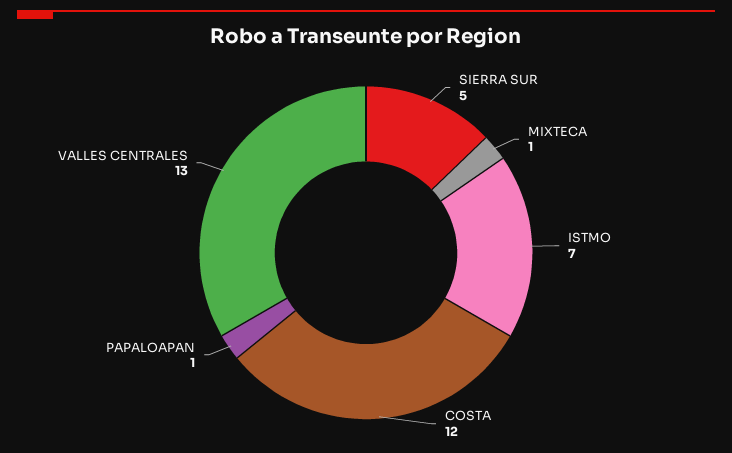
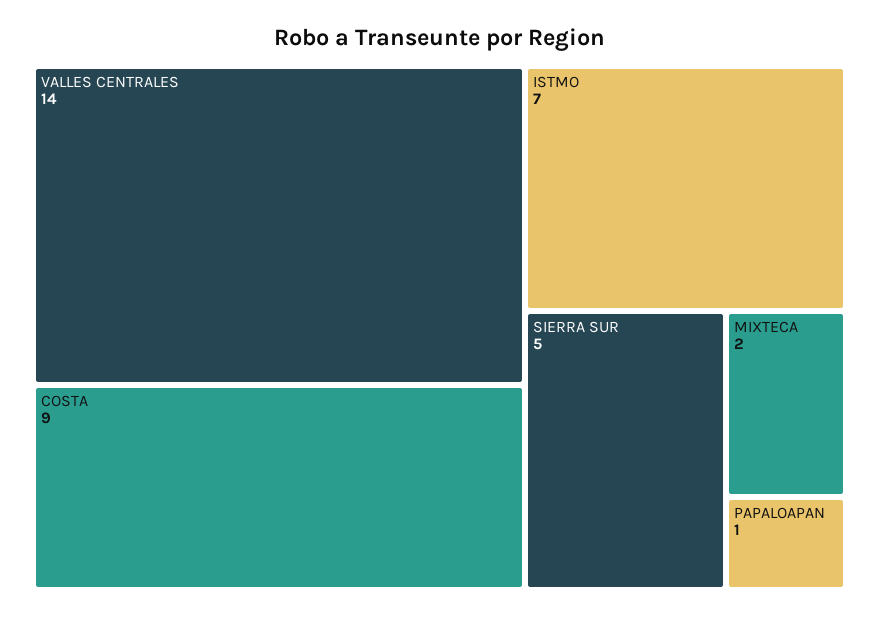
MIXTECA: 1 -> 2
COSTA: 12 -> 9
VALLES CENTRALES: 13 -> 14

